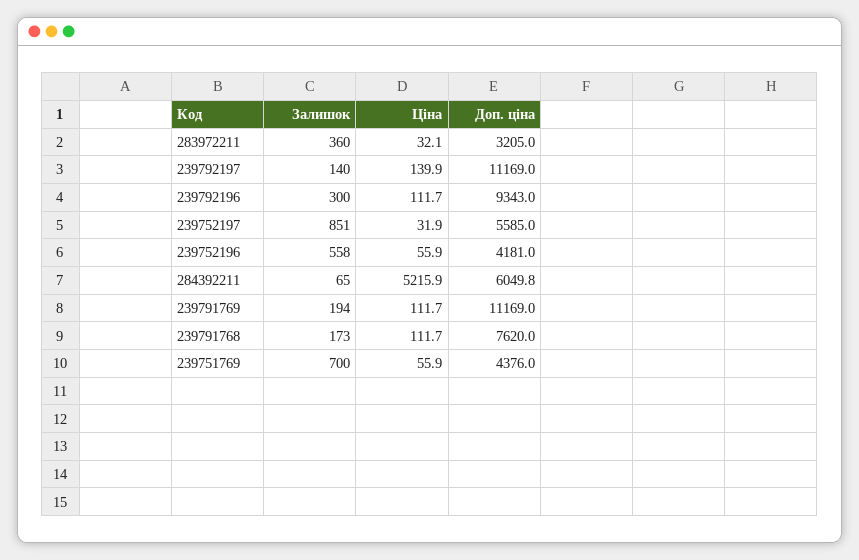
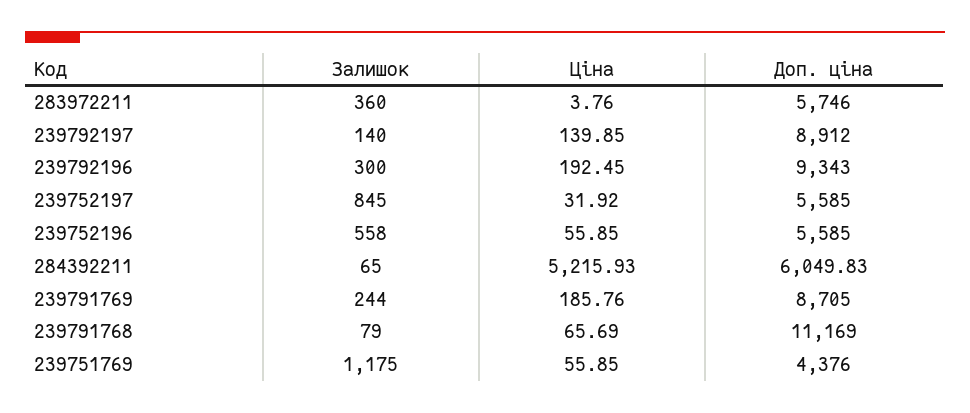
Ціна, 283972211: 32.1 -> 3.76
Доп. ціна, 283972211: 3205 -> 5746
Доп. ціна, 239792197: 11169 -> 8912
Ціна, 239792196: 111.7 -> 192.45
Залишок, 239752197: 851 -> 845
Доп. ціна, 239752196: 4181 -> 5585
Залишок, 239791769: 194 -> 244
Ціна, 239791769: 111.7 -> 185.76
Доп. ціна, 239791769: 11169 -> 8705
Залишок, 239791768: 173 -> 79
Ціна, 239791768: 111.7 -> 65.69
Доп. ціна, 239791768: 7620 -> 11169
Залишок, 239751769: 700 -> 1175

